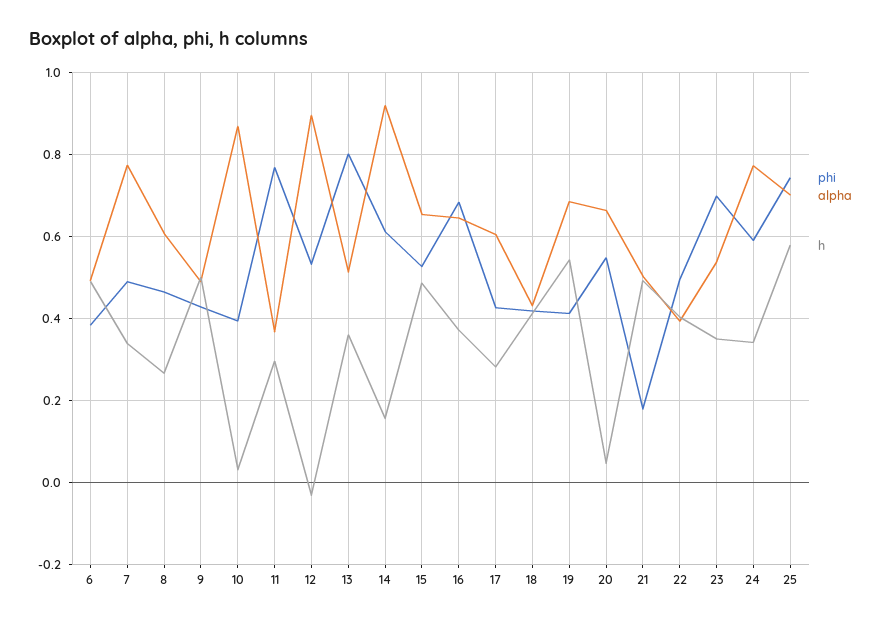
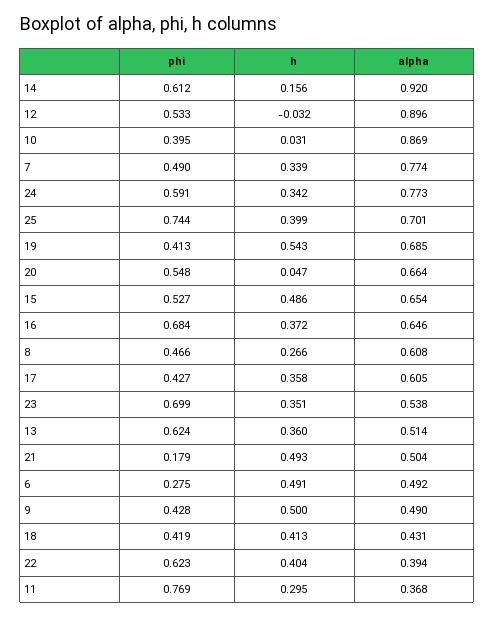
phi, 6: 0.38 -> 0.275
phi, 13: 0.8 -> 0.624
h, 17: 0.28 -> 0.358
phi, 22: 0.5 -> 0.623
h, 25: 0.58 -> 0.399

